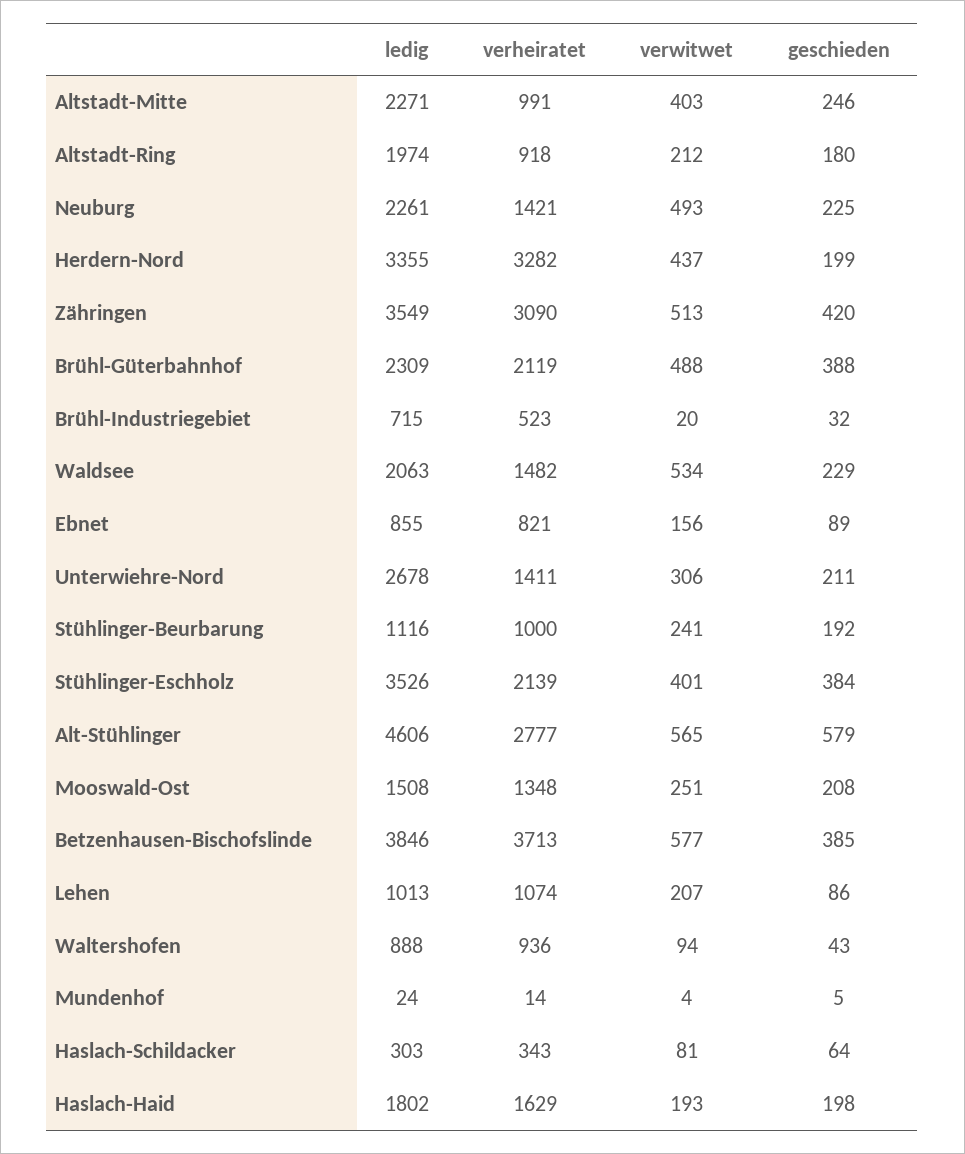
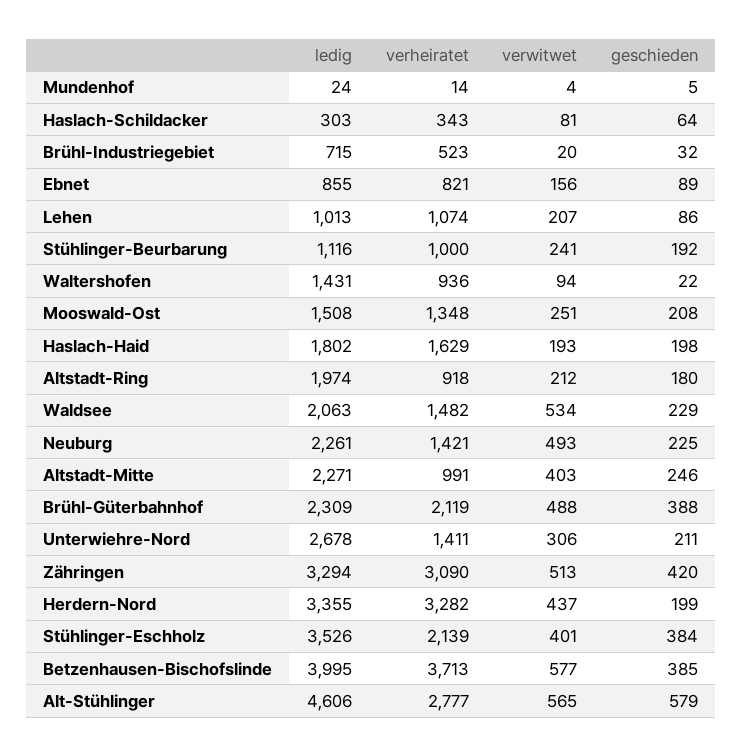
ledig, Zähringen: 3549 -> 3294
ledig, Betzenhausen-Bischofslinde: 3846 -> 3995
ledig, Waltershofen: 888 -> 1431
geschieden, Waltershofen: 43 -> 22

